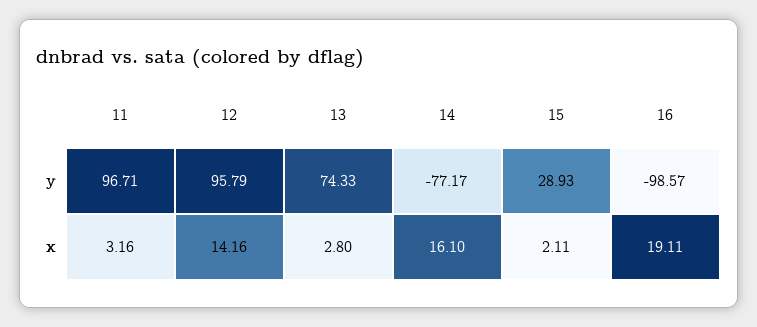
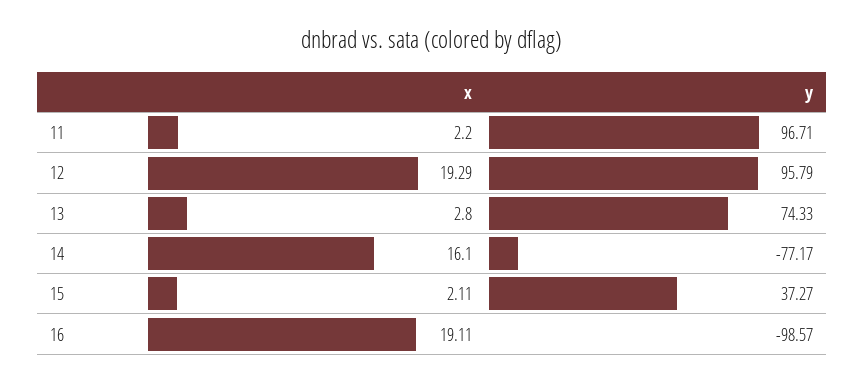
15, y: 28.93 -> 37.27
11, x: 3.16 -> 2.2
12, x: 14.16 -> 19.29

